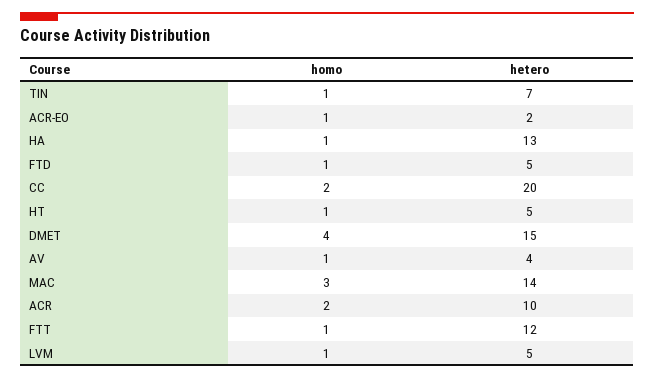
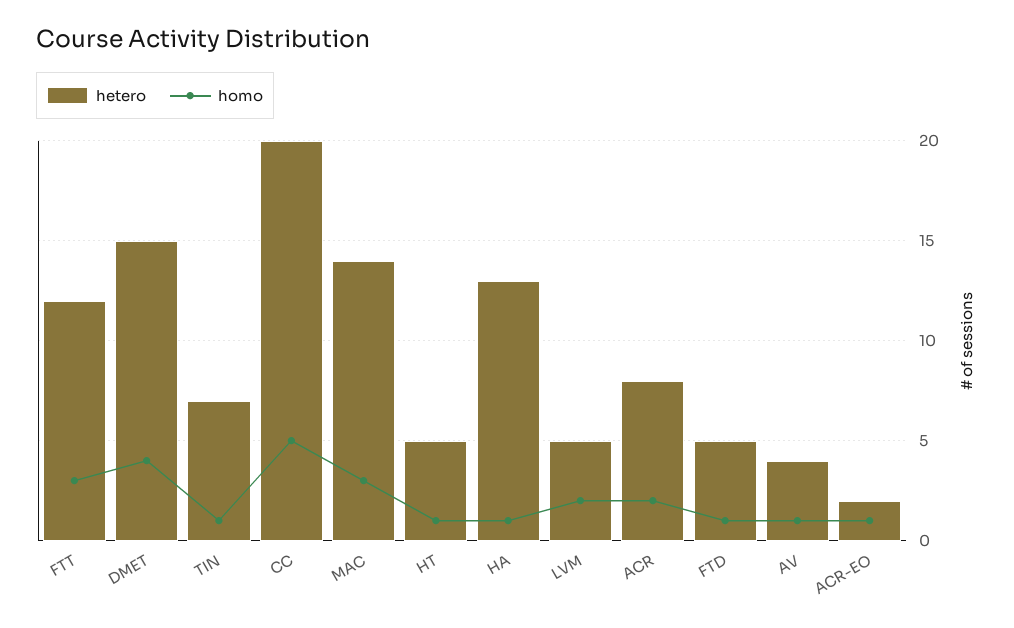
homo, CC: 2 -> 5
hetero, ACR: 10 -> 8
homo, FTT: 1 -> 3
homo, LVM: 1 -> 2

